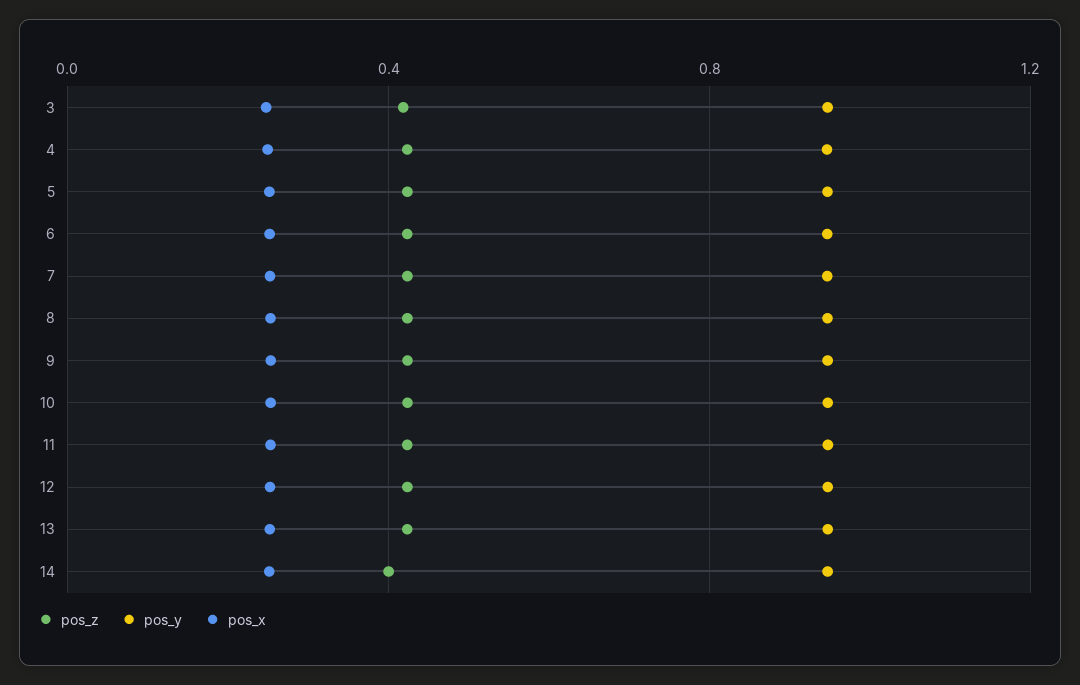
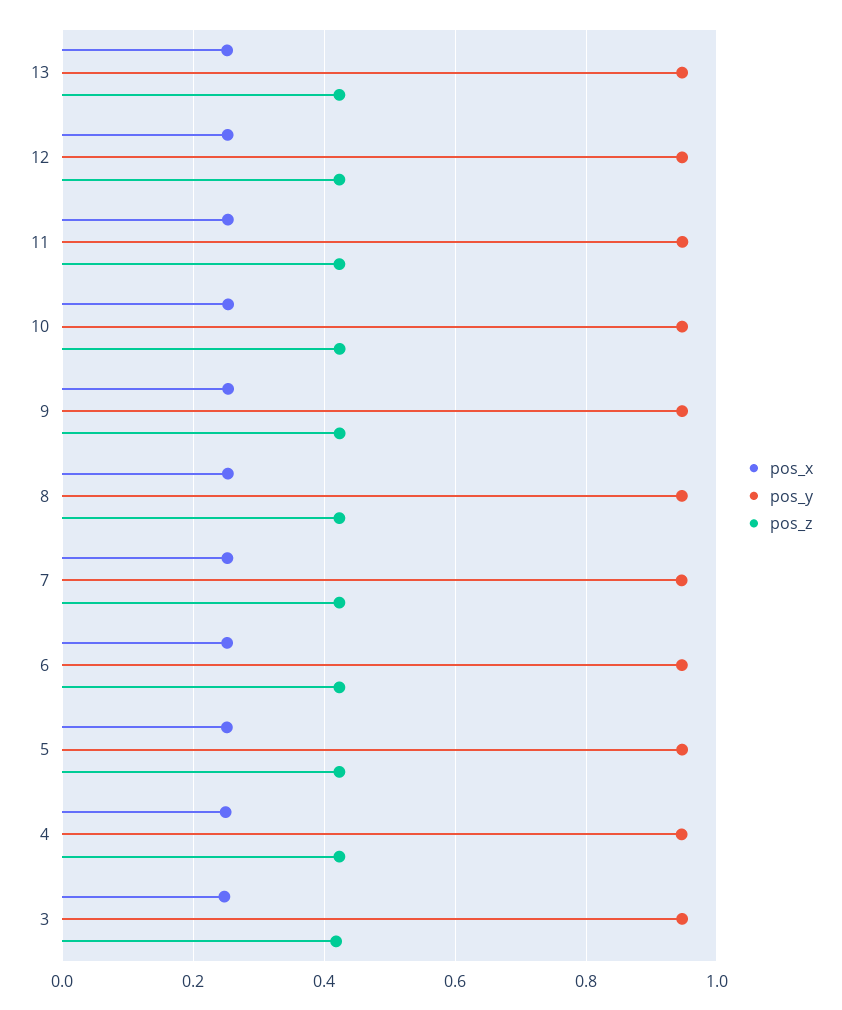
pos_z, 14: 0.4 -> none
pos_y, 14: 0.95 -> none
pos_x, 14: 0.25 -> none

